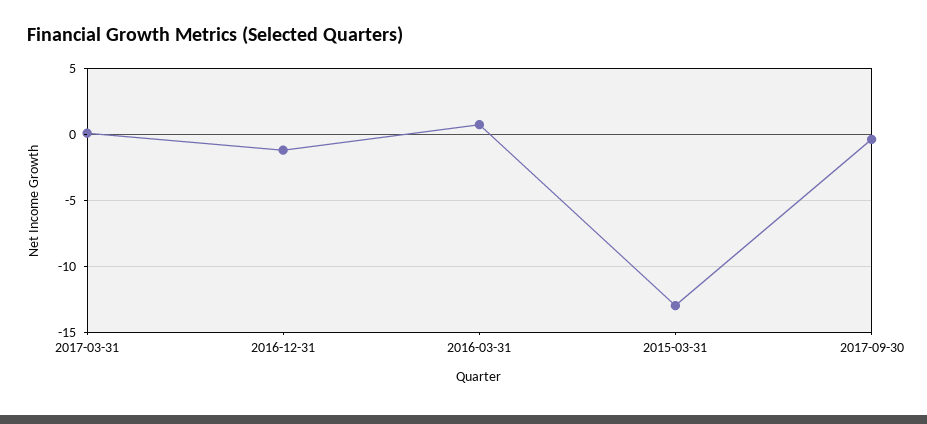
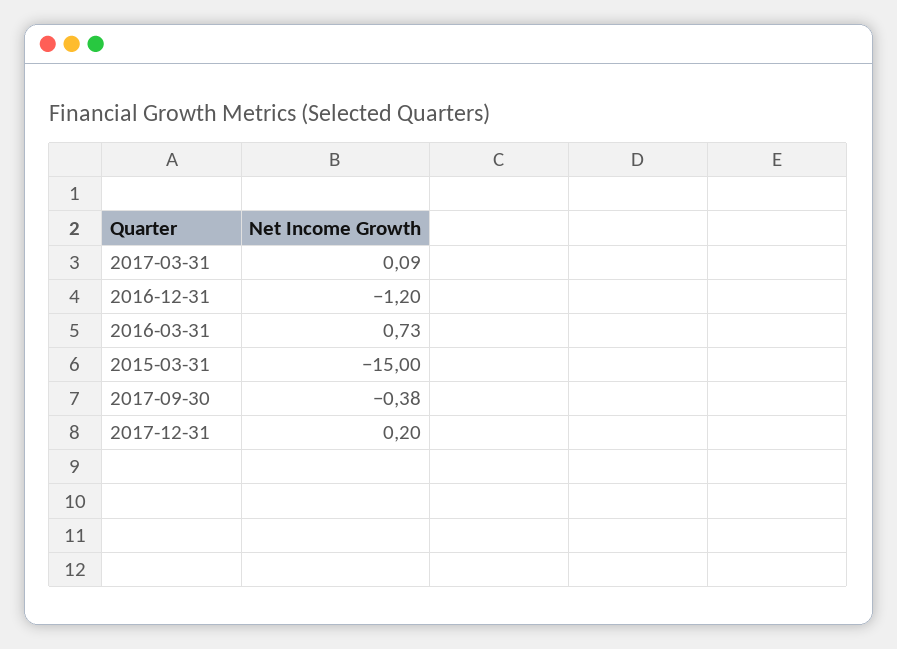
2015-03-31: -13 -> -15
2017-12-31: none -> 0.2

